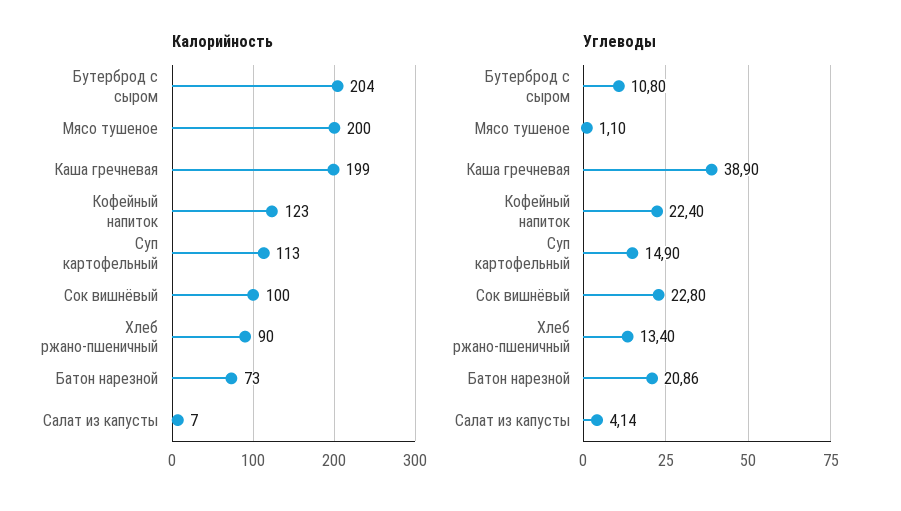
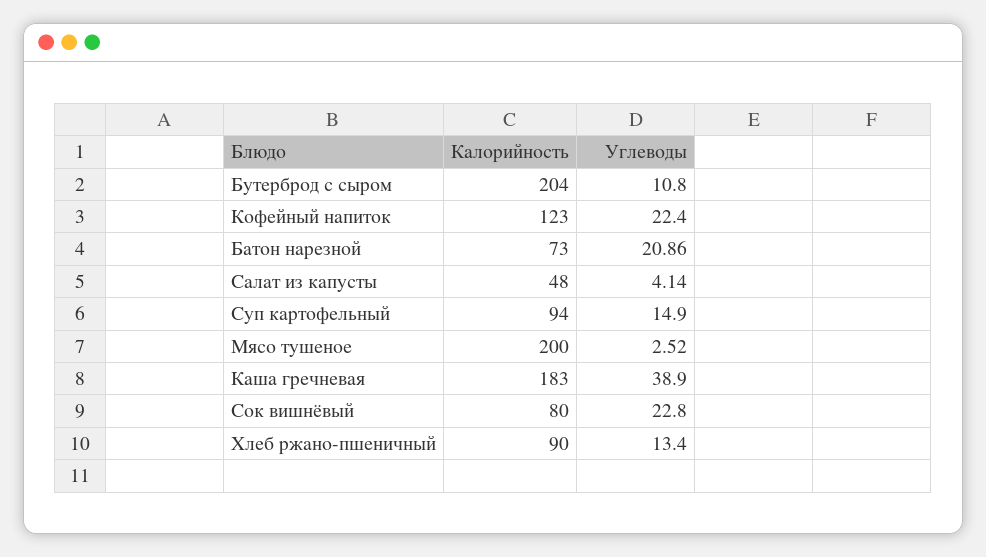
Калорийность, Каша гречневая: 199 -> 183
Калорийность, Суп картофельный: 113 -> 94
Калорийность, Сок вишнёвый: 100 -> 80
Калорийность, Салат из капусты: 7 -> 48
Углеводы, Мясо тушеное: 1.1 -> 2.52

